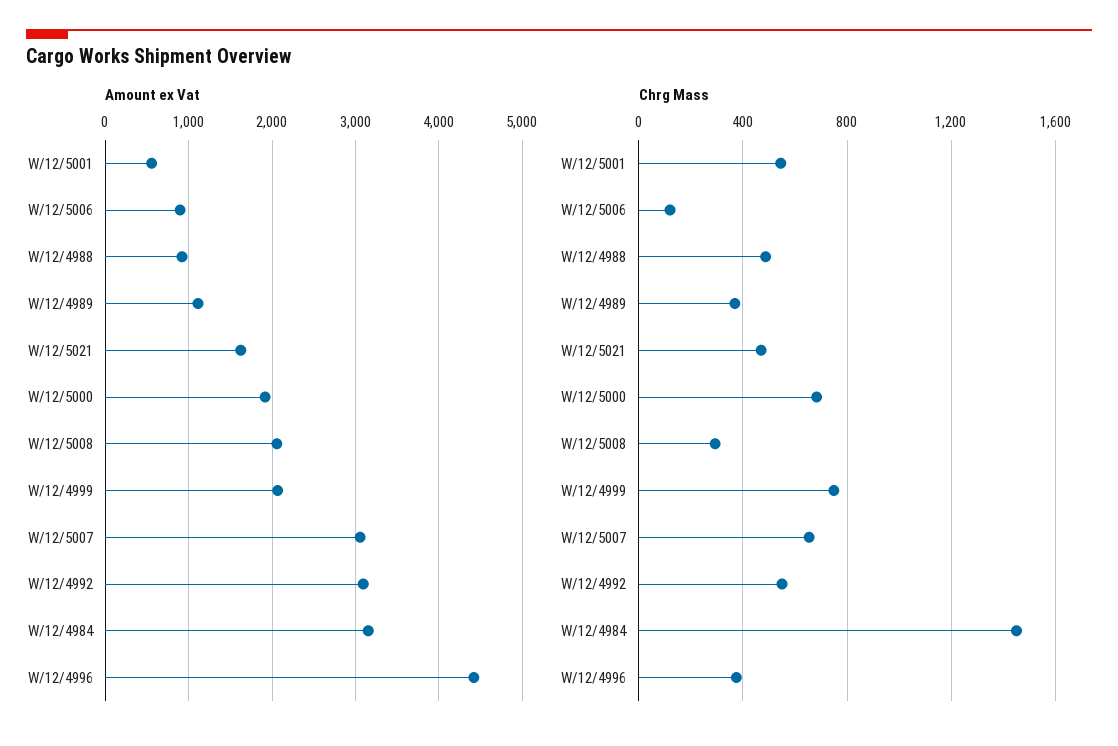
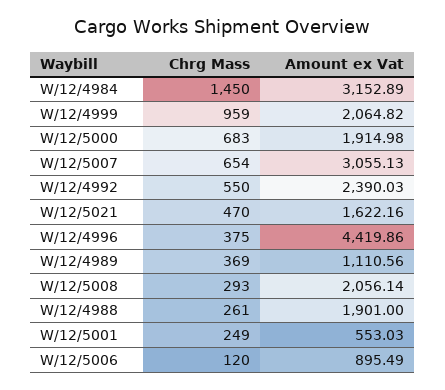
Amount ex Vat, W/12/4988: 900 -> 1901
Amount ex Vat, W/12/4992: 3100 -> 2390.03
Chrg Mass, W/12/5001: 550 -> 249
Chrg Mass, W/12/4988: 500 -> 261
Chrg Mass, W/12/4999: 750 -> 959

